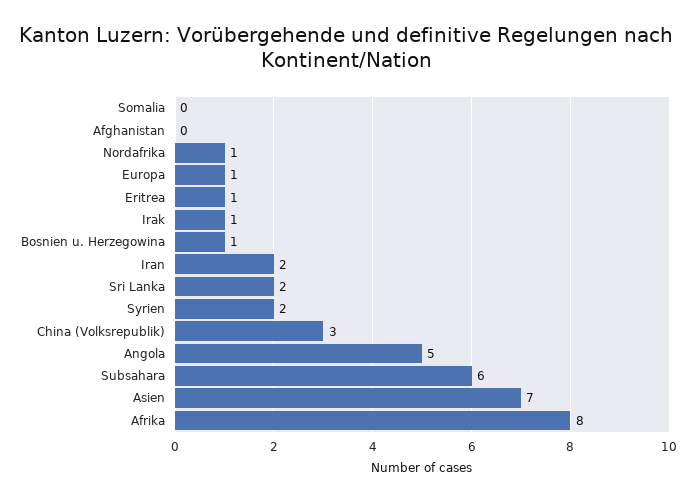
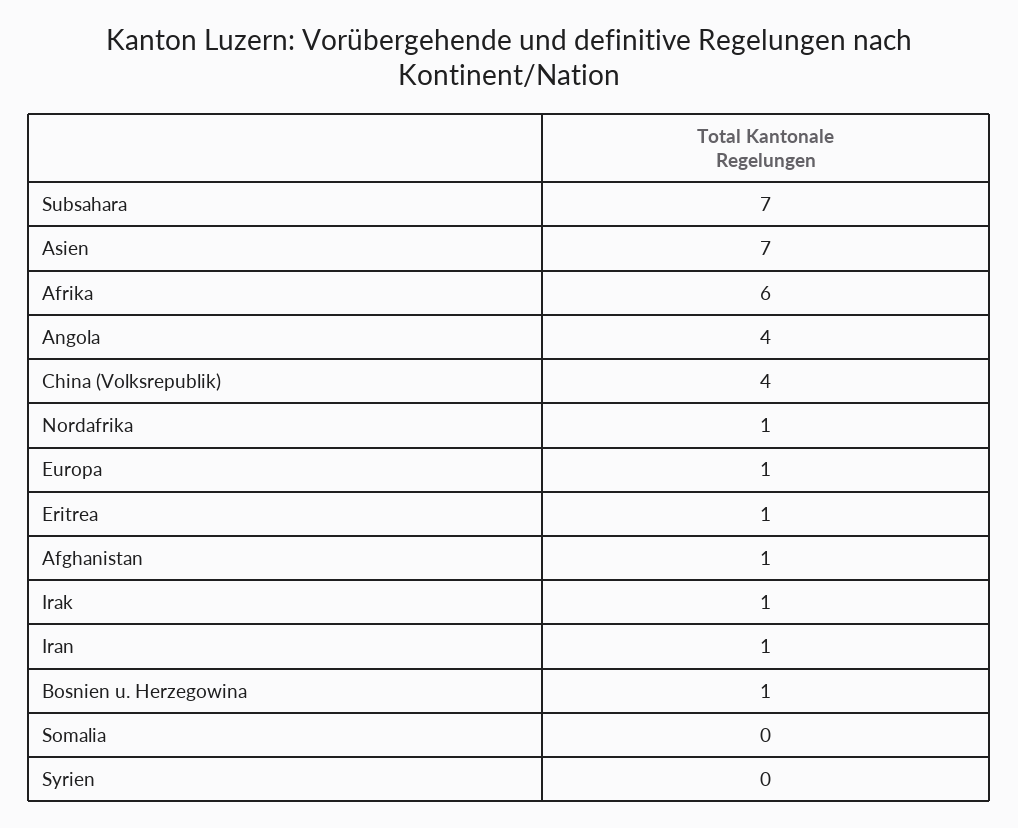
Afghanistan: 0 -> 1
Iran: 2 -> 1
Sri Lanka: 2 -> none
Syrien: 2 -> 0
China (Volksrepublik): 3 -> 4
Angola: 5 -> 4
Subsahara: 6 -> 7
Afrika: 8 -> 6

